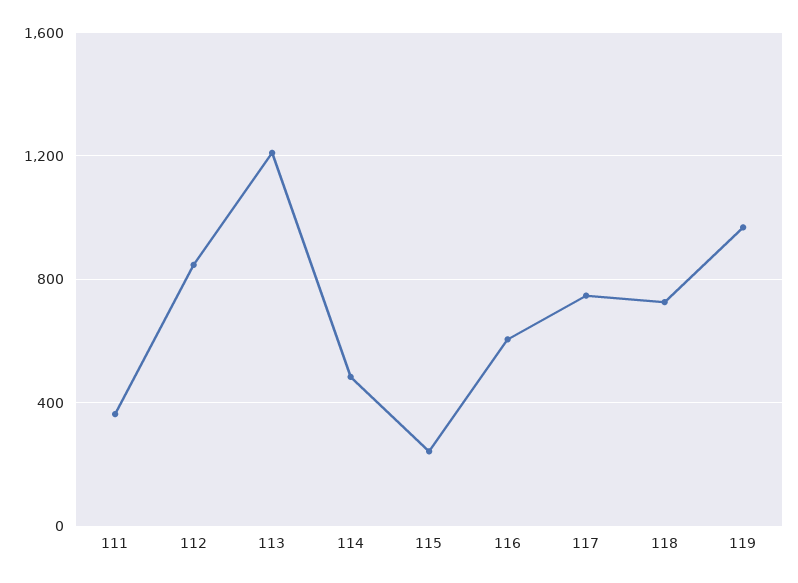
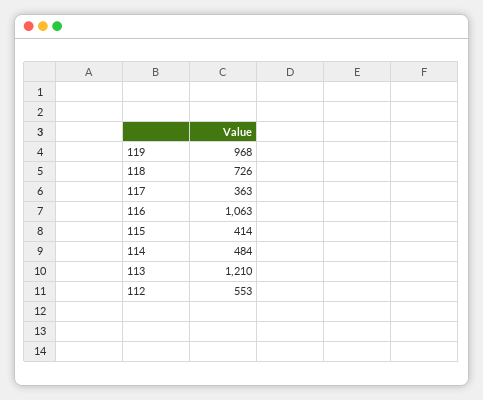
111: 350 -> none
112: 850 -> 553
115: 250 -> 414
116: 600 -> 1063
117: 750 -> 363

